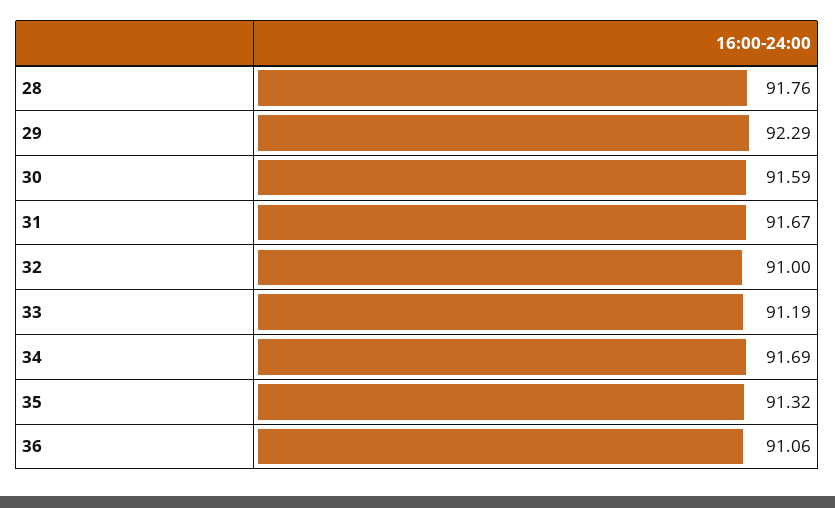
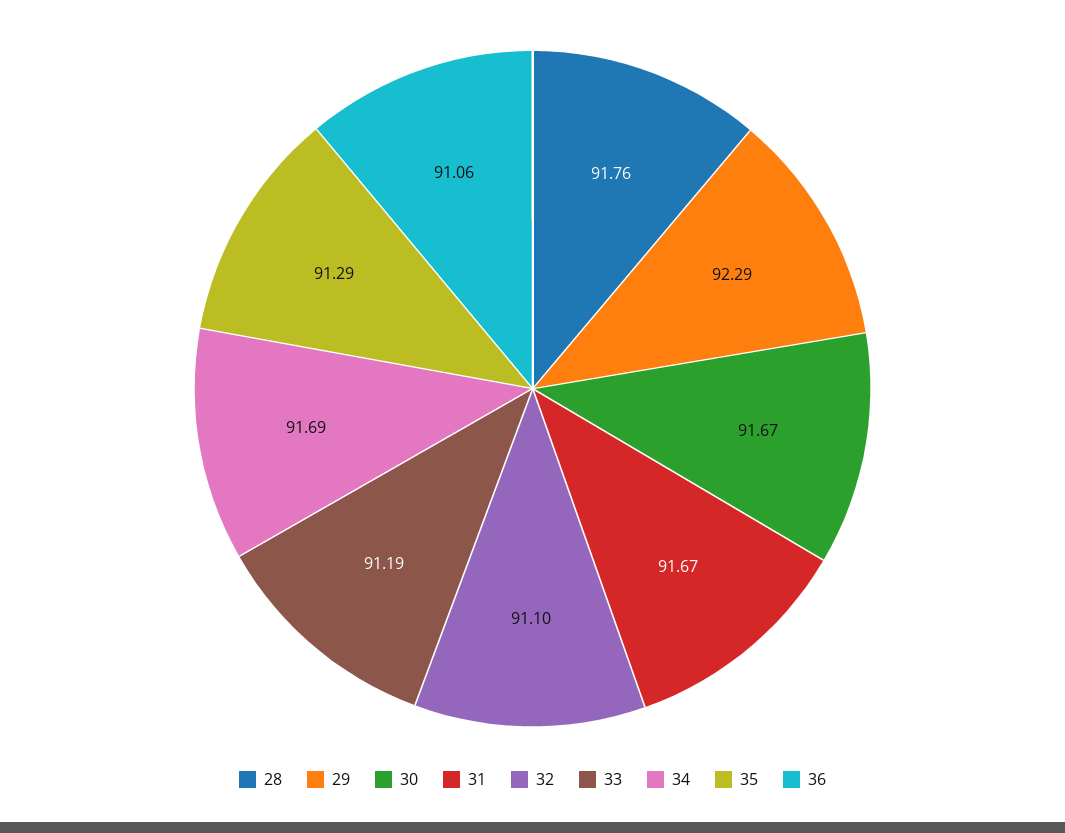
30: 91.59 -> 91.67
32: 91 -> 91.1
35: 91.32 -> 91.29

